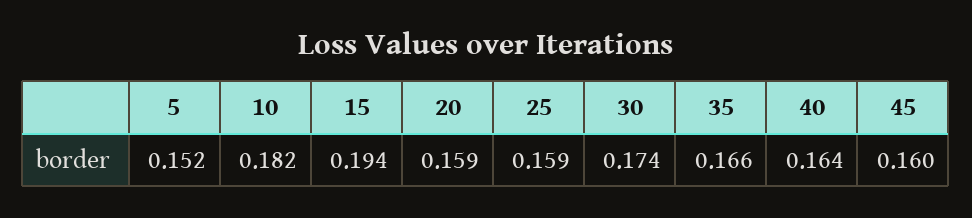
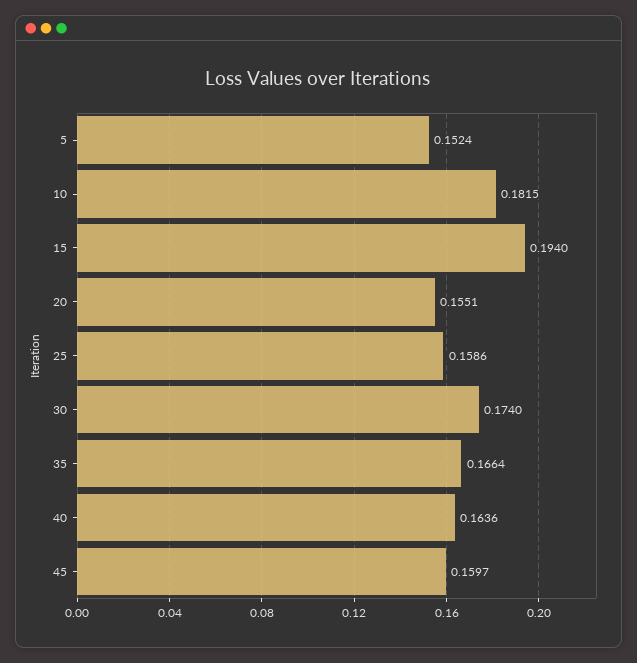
20: 0.159 -> 0.1551

